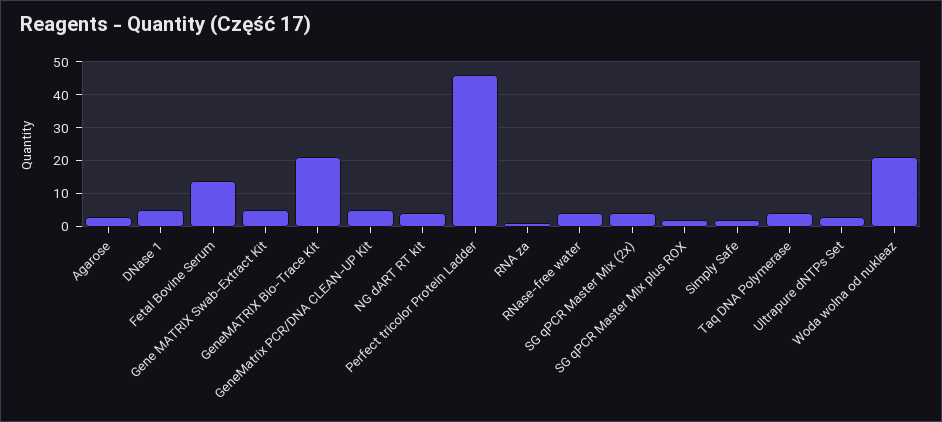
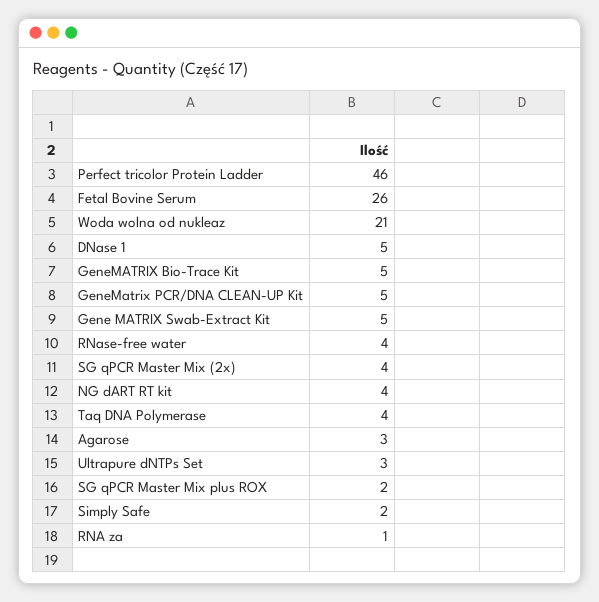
Fetal Bovine Serum: 15 -> 26
GeneMATRIX Bio-Trace Kit: 20 -> 5

